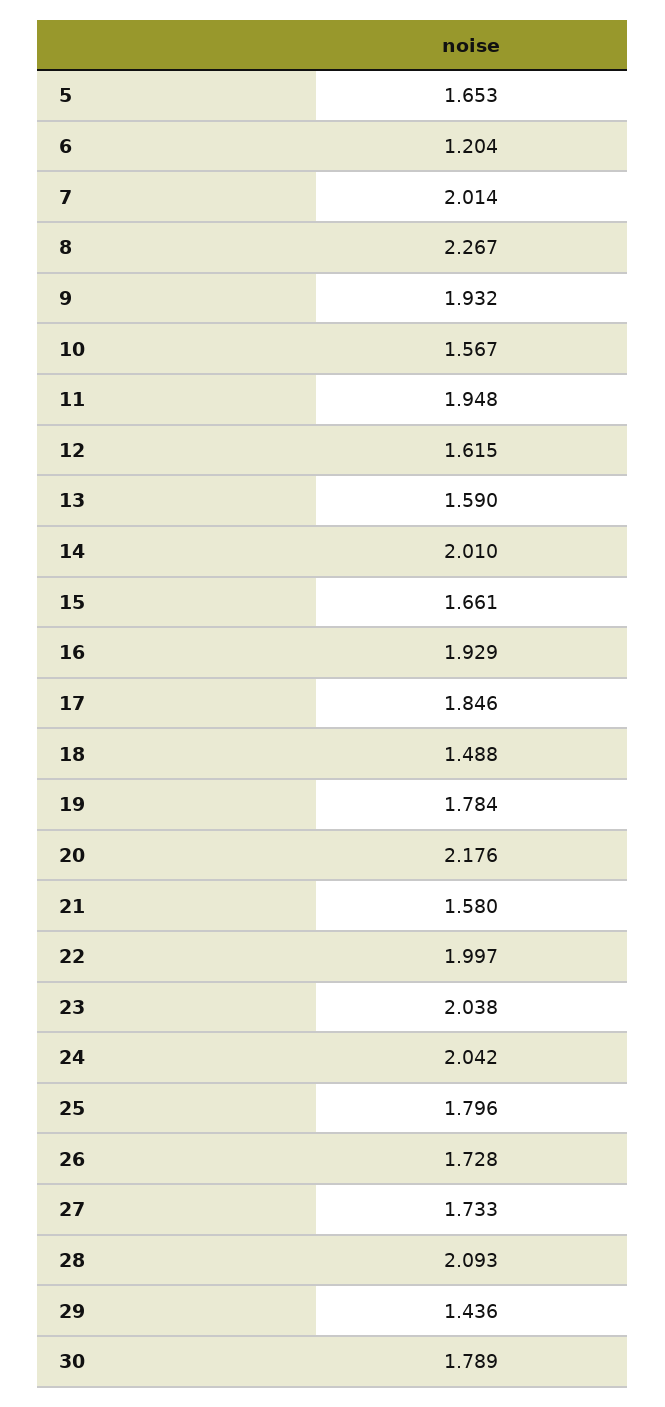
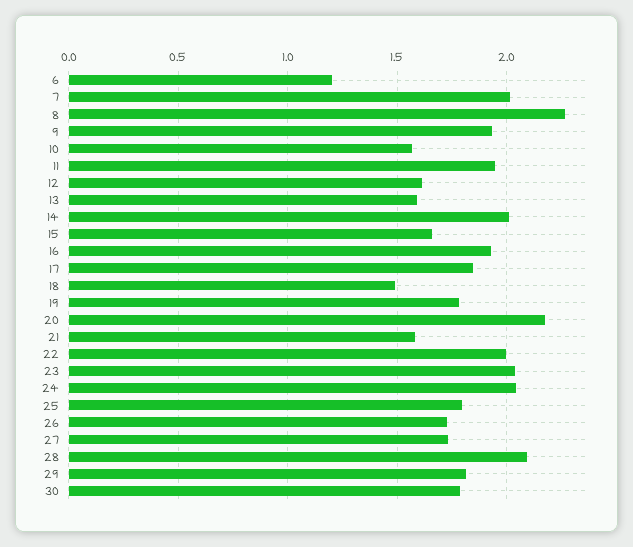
5: 1.653 -> none
29: 1.436 -> 1.8

